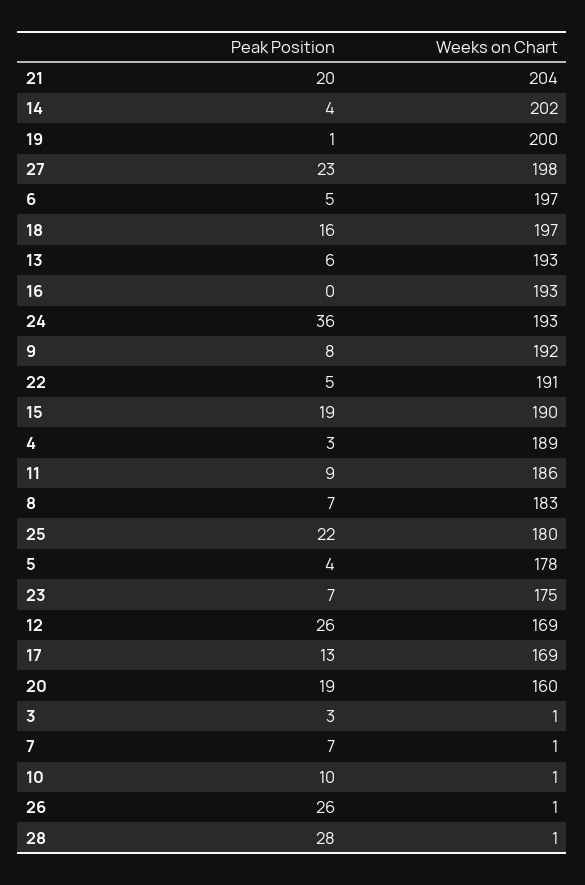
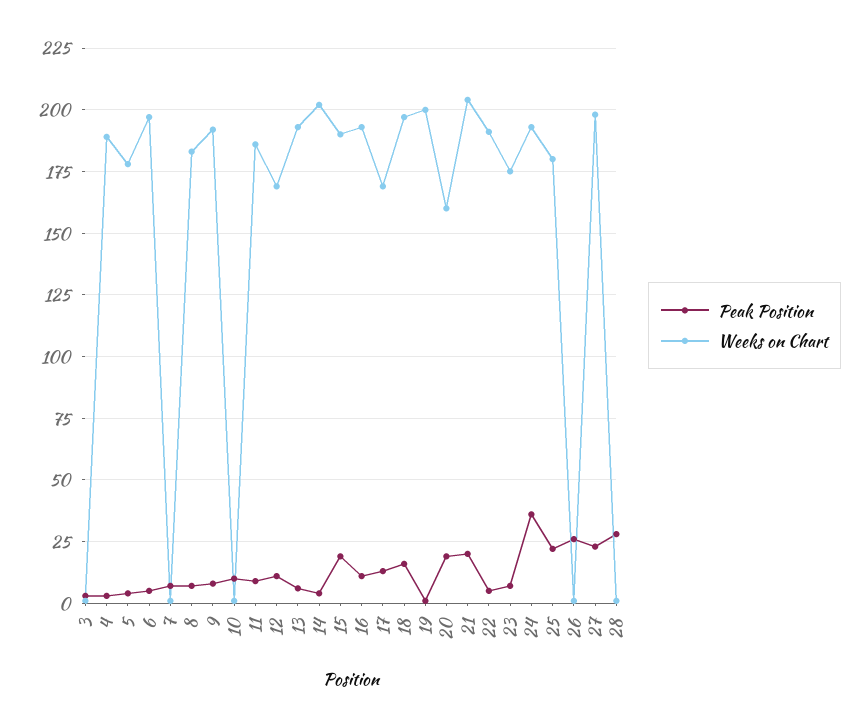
Peak Position, 16: 0 -> 10
Peak Position, 12: 26 -> 10

